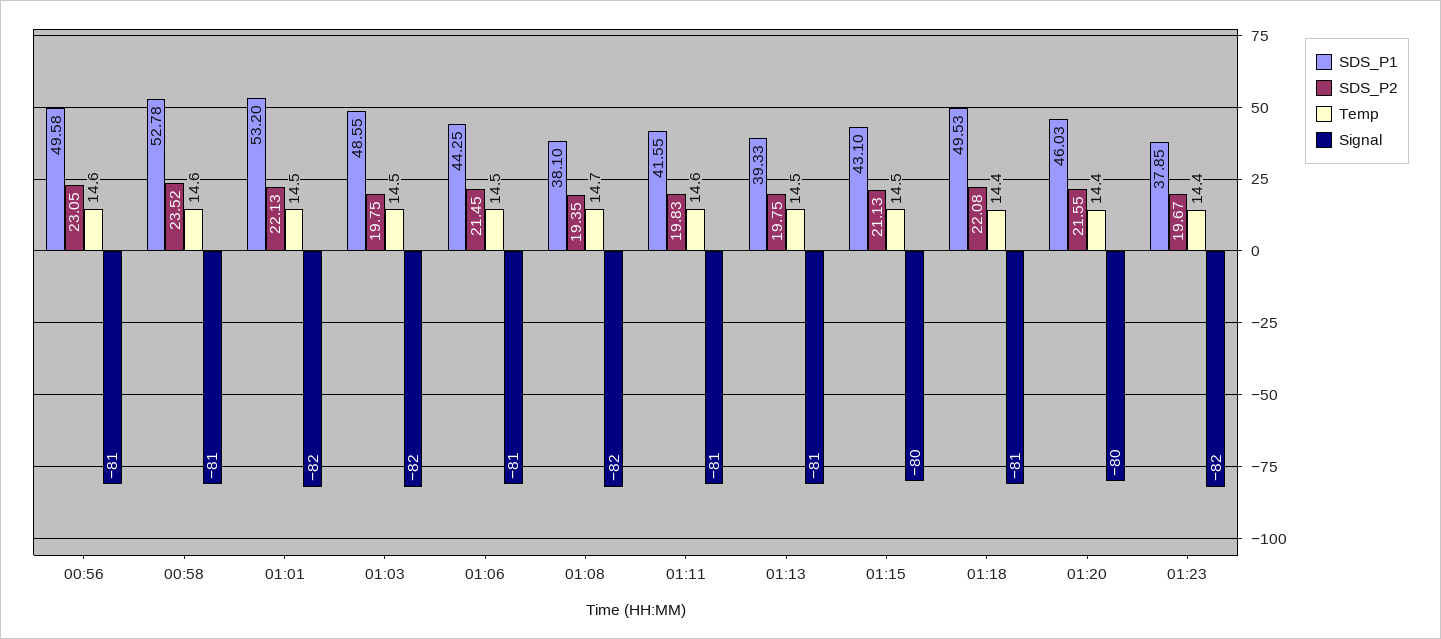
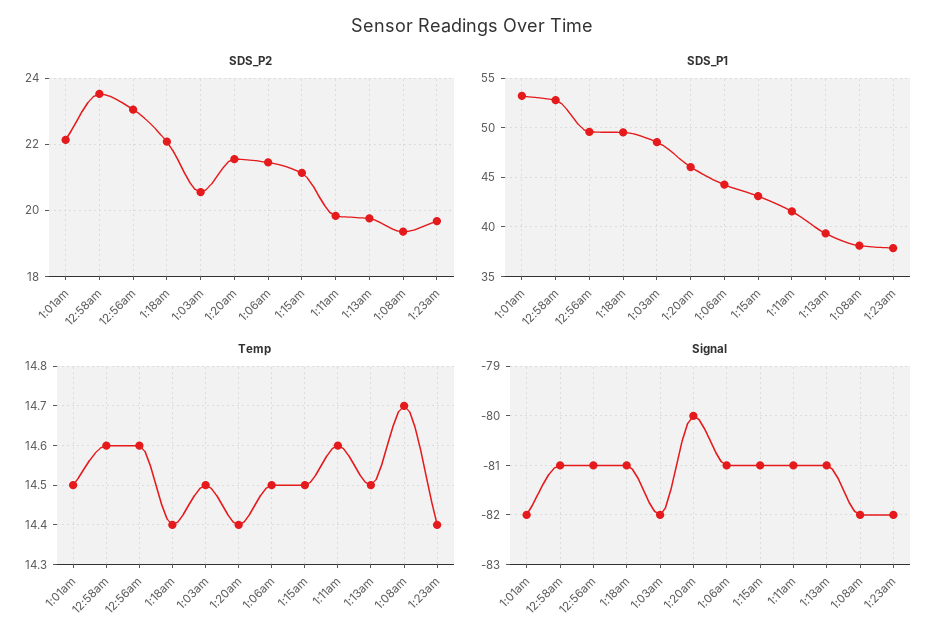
SDS_P2, 01:03: 19.75 -> 20.6
Signal, 01:15: -80 -> -81

